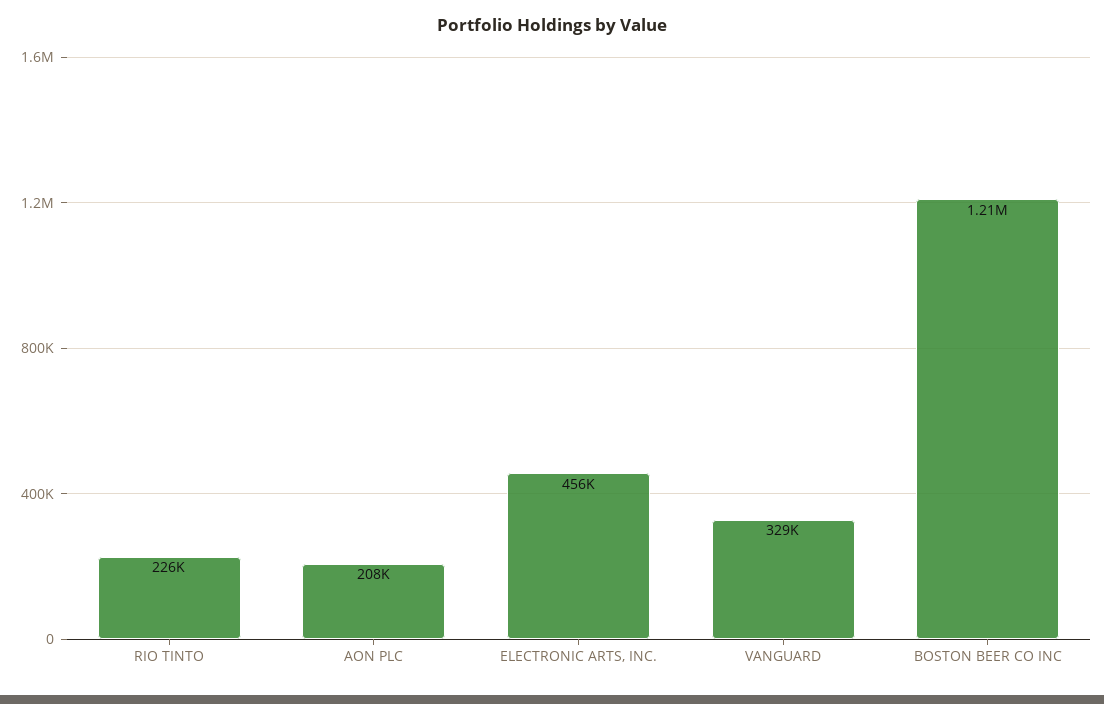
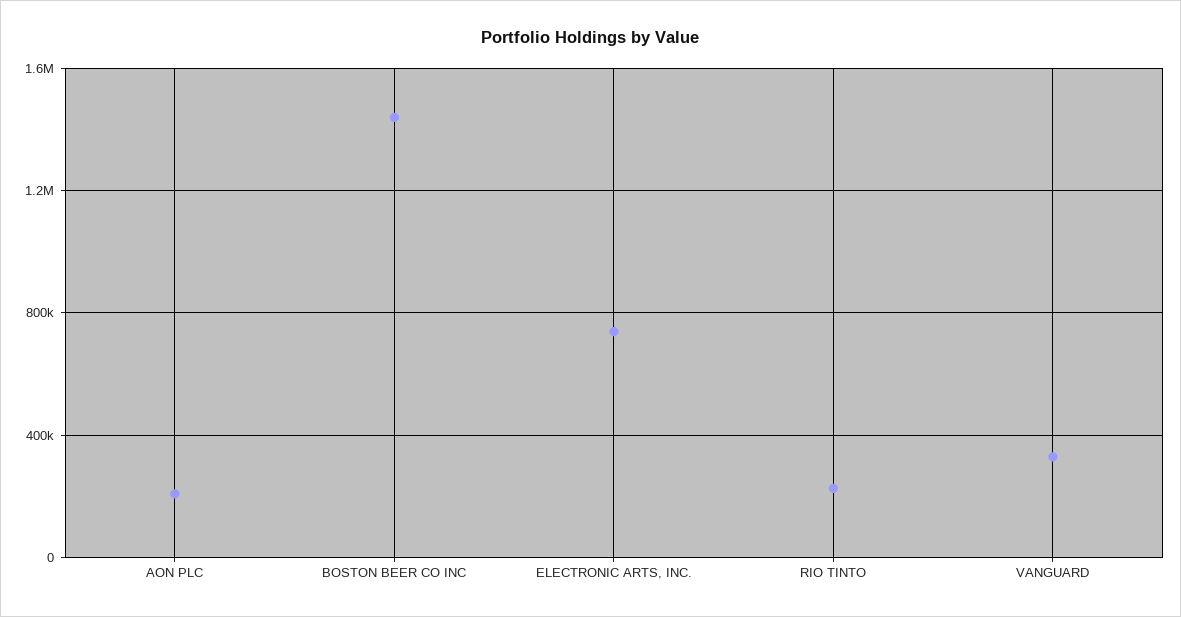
ELECTRONIC ARTS, INC.: 456000 -> 750000
BOSTON BEER CO INC: 1210000 -> 1450000

